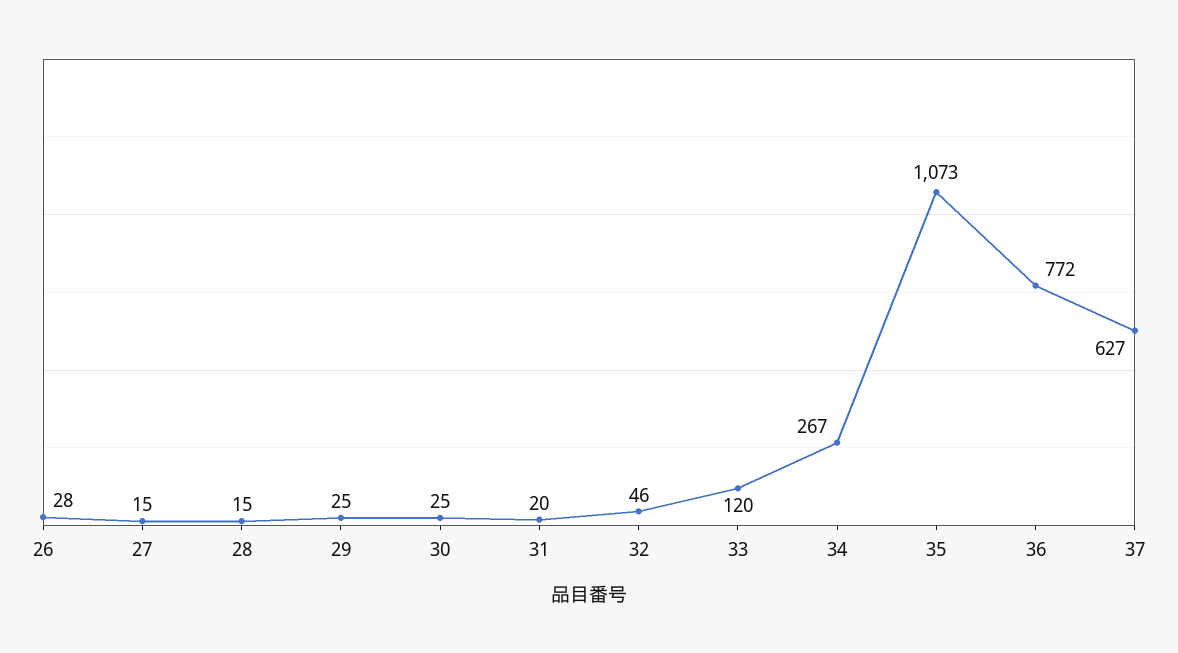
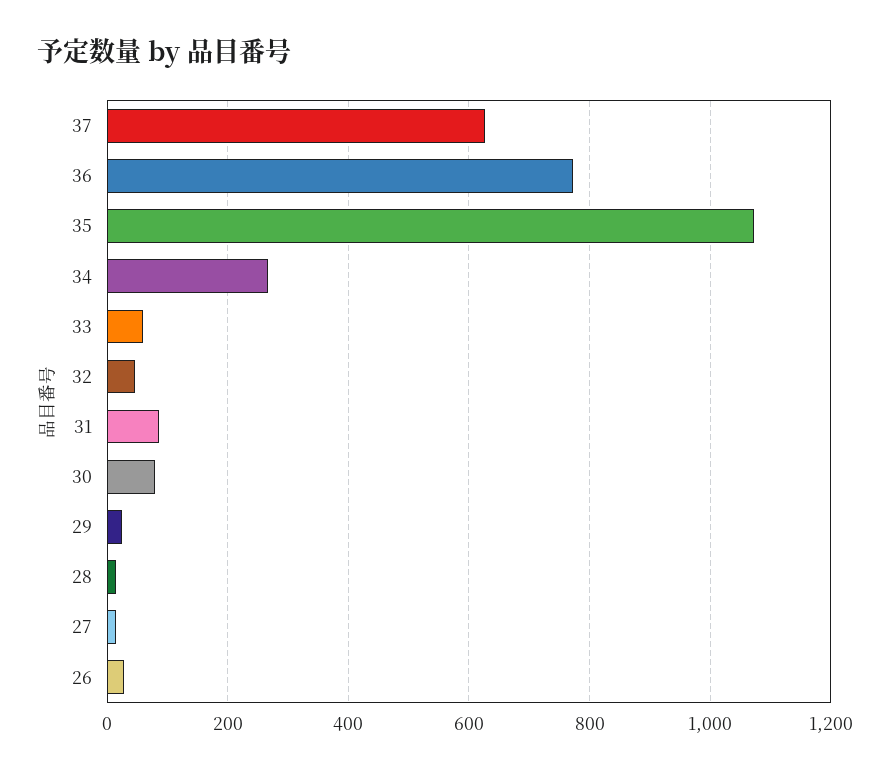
30: 25 -> 80
31: 20 -> 80
33: 120 -> 60

